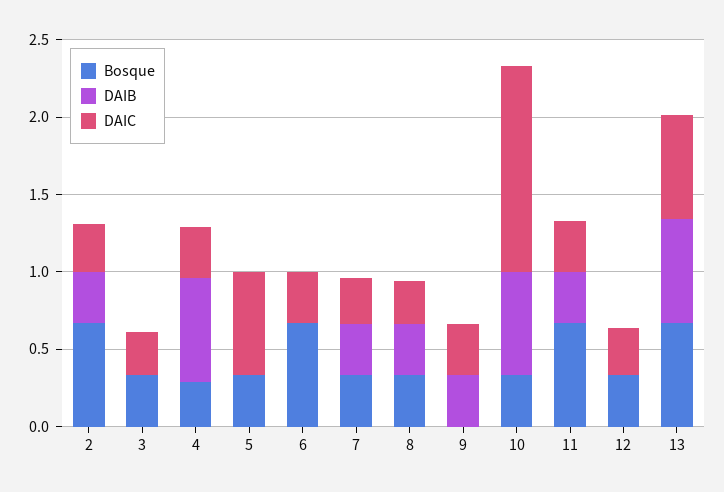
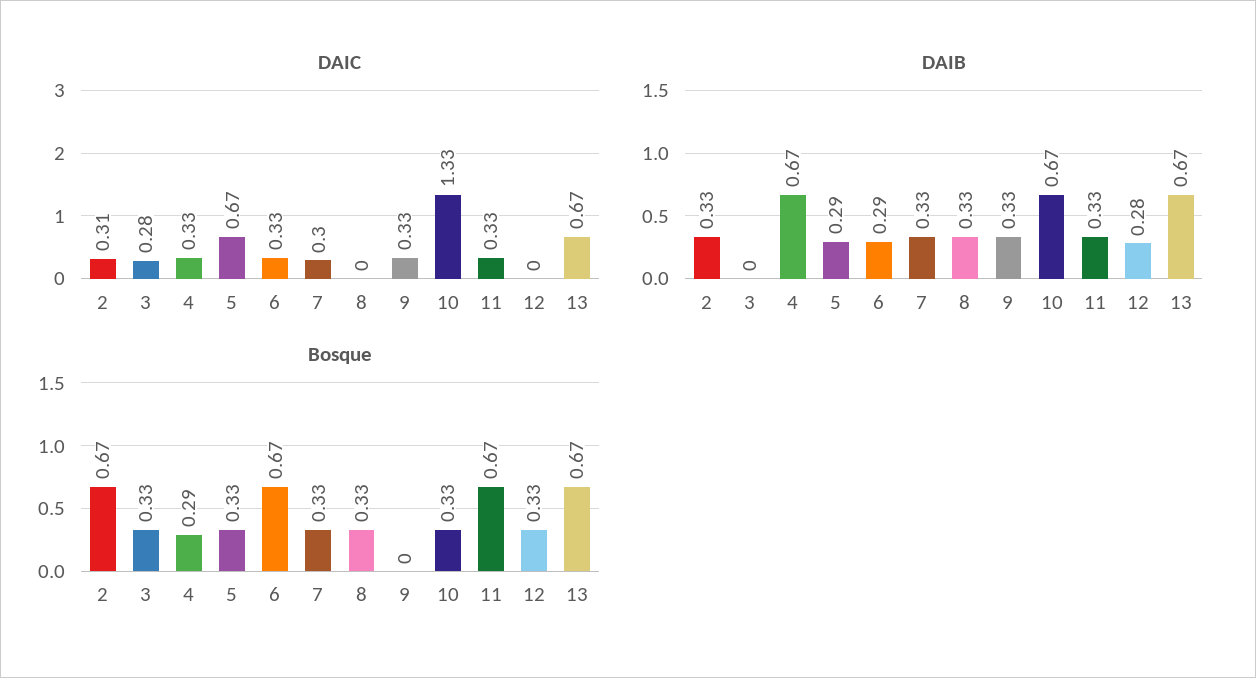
DAIB, 5: 0 -> 0.29
DAIB, 6: 0 -> 0.29
DAIC, 8: 0.3 -> 0
DAIB, 12: 0 -> 0.28
DAIC, 12: 0.3 -> 0

